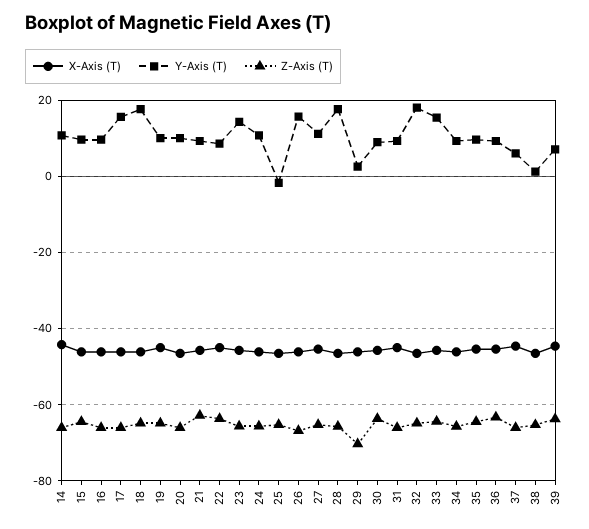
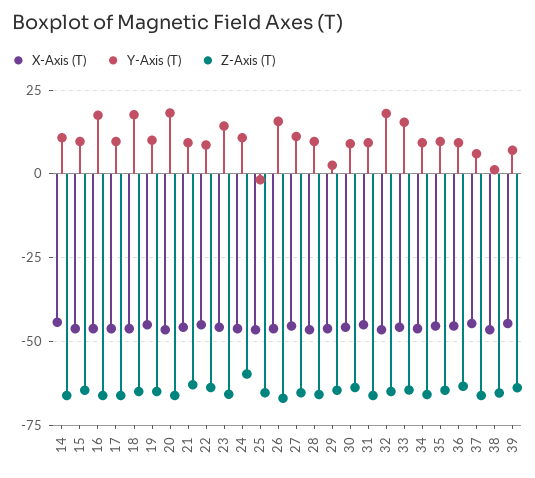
Y-Axis (T), 16: 10 -> 17.5
Y-Axis (T), 17: 16 -> 10
Y-Axis (T), 20: 10 -> 17.5
Z-Axis (T), 24: -66 -> -60
Y-Axis (T), 28: 18 -> 10
Z-Axis (T), 29: -70 -> -65

